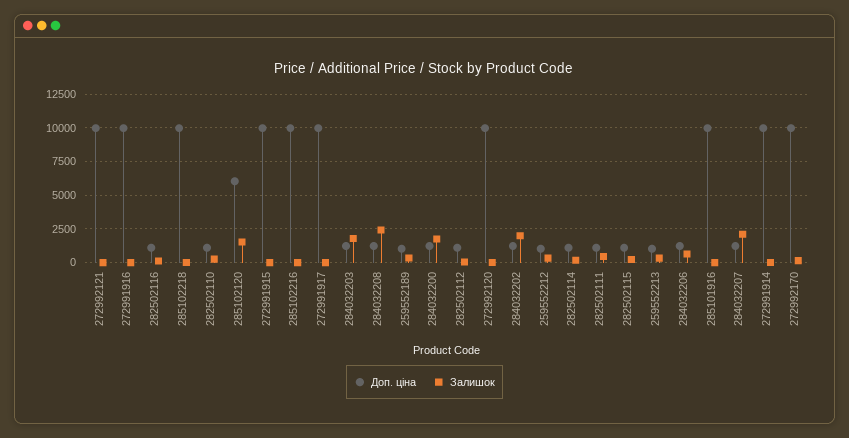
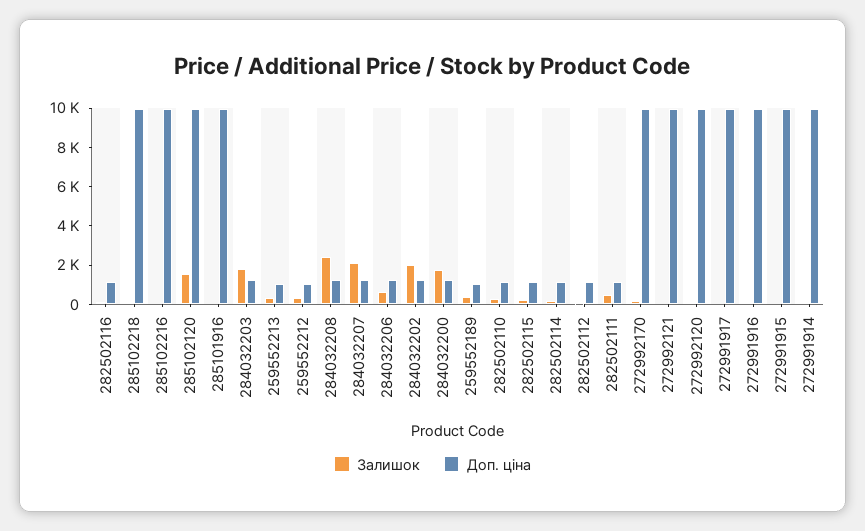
Доп. ціна, 285102120: 6000 -> 10000

